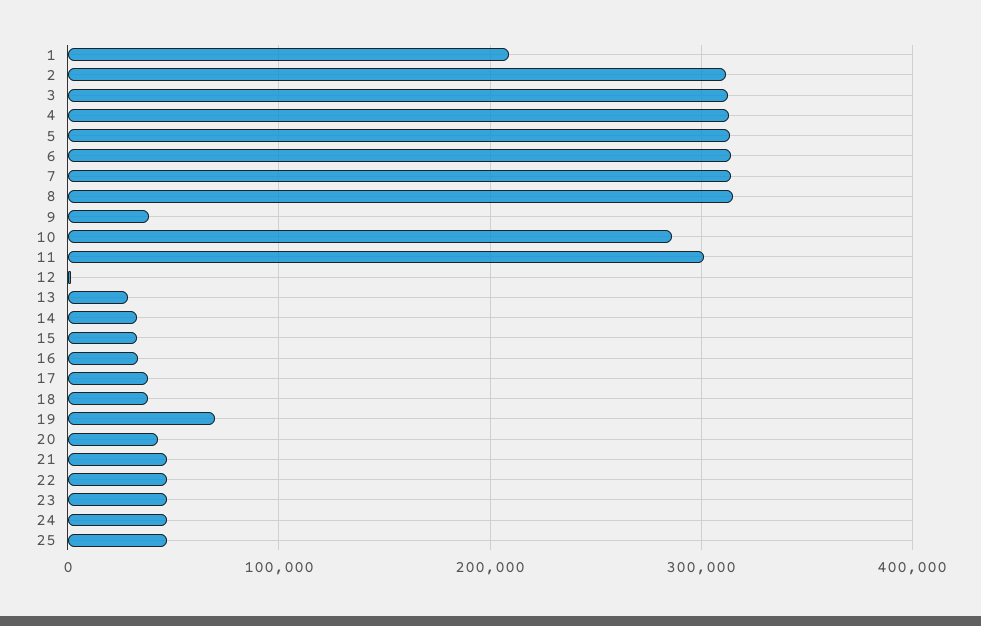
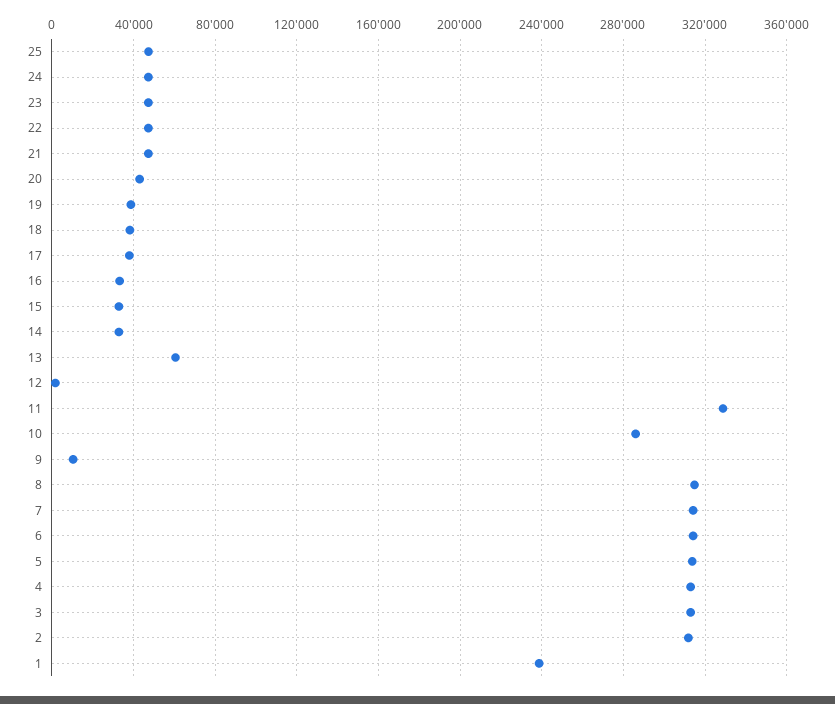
1: 210000 -> 240000
9: 40000 -> 10000
11: 300000 -> 330000
13: 30000 -> 60000
19: 70000 -> 40000

